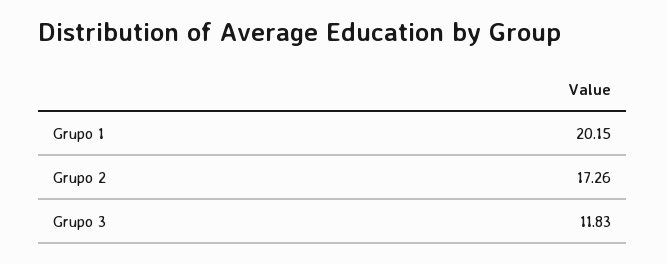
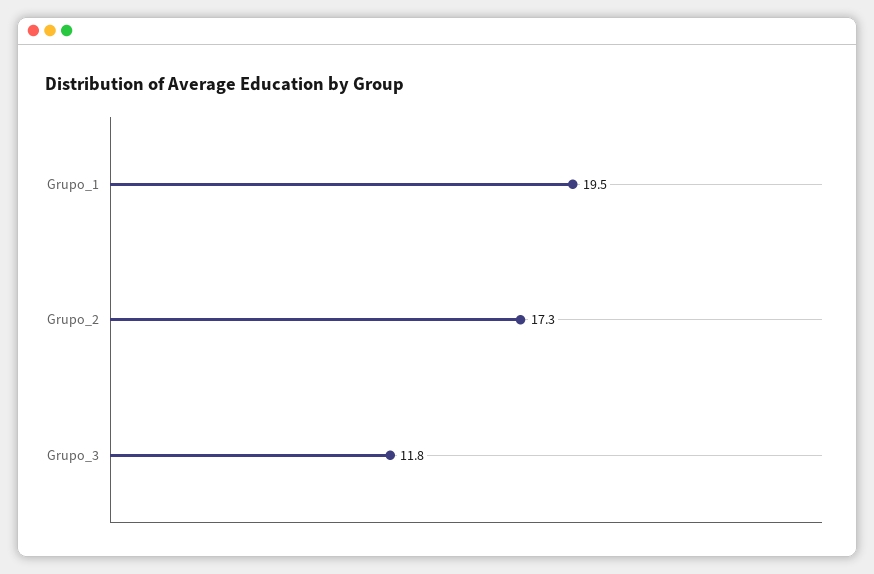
Grupo 1: 20.15 -> 19.5

